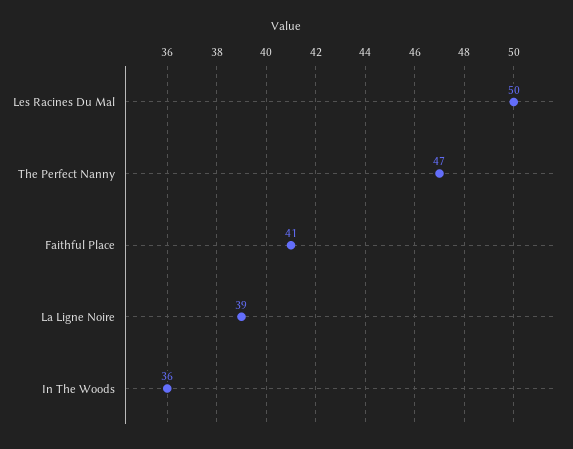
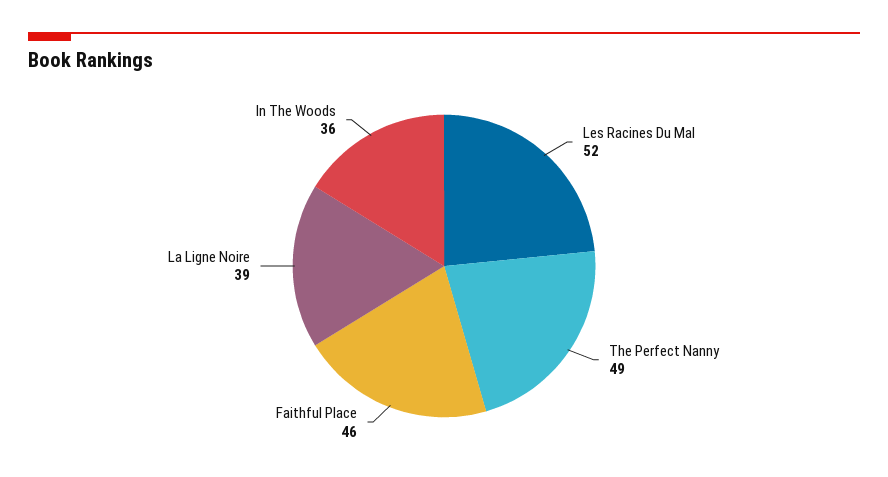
Les Racines Du Mal: 50 -> 52
The Perfect Nanny: 47 -> 49
Faithful Place: 41 -> 46

